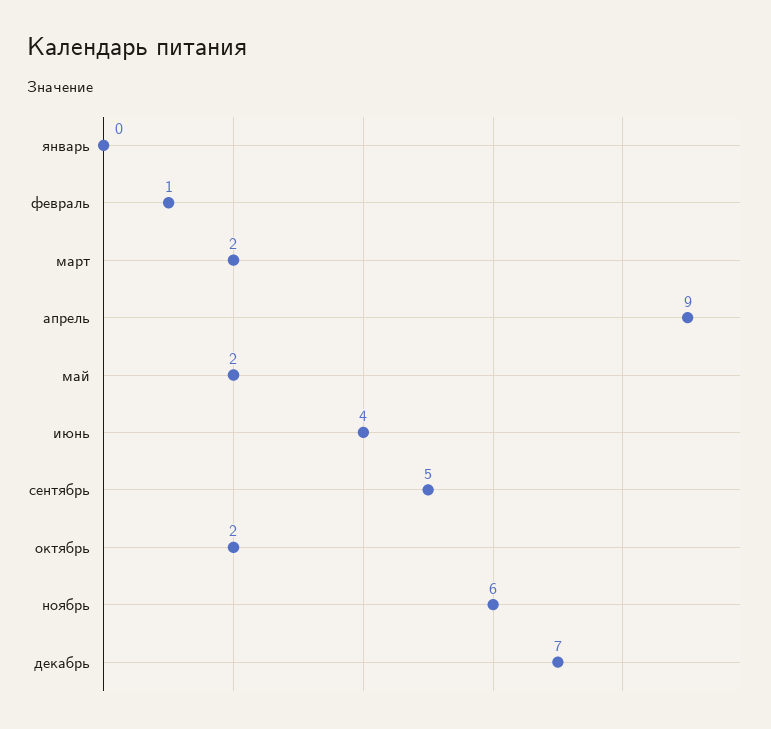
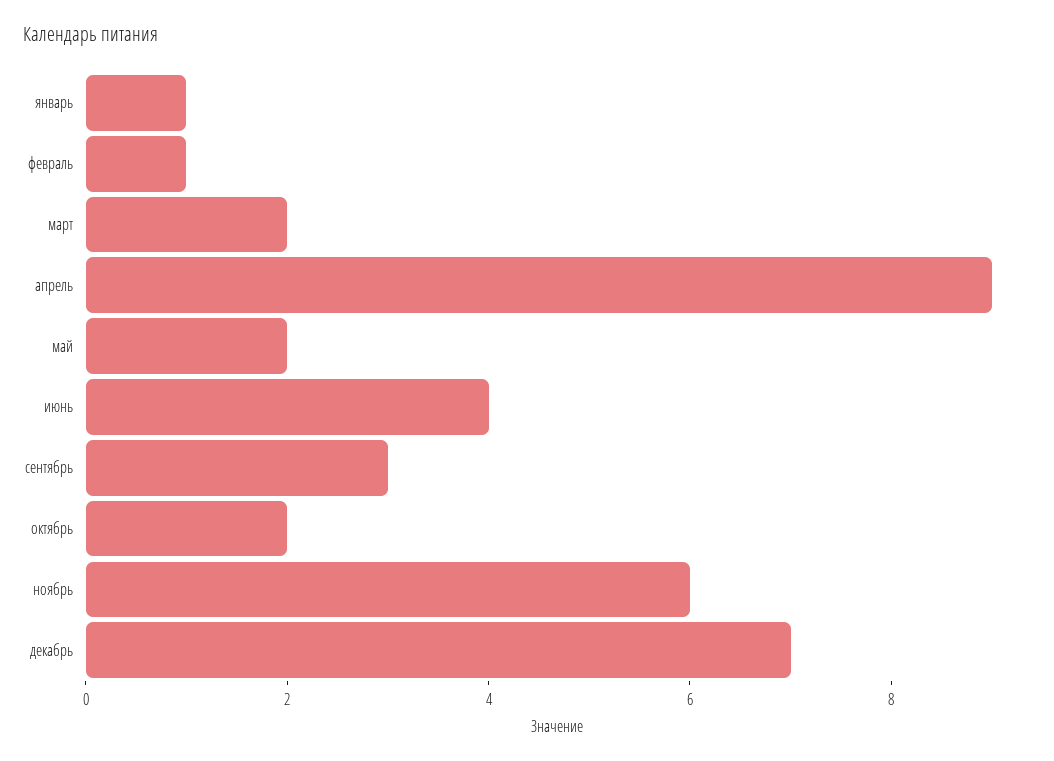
январь: 0 -> 1
сентябрь: 5 -> 3

